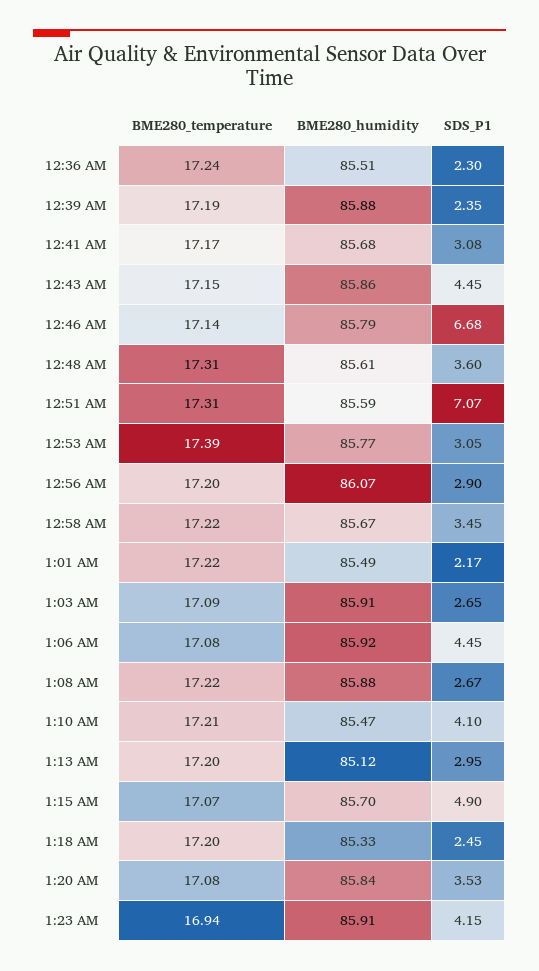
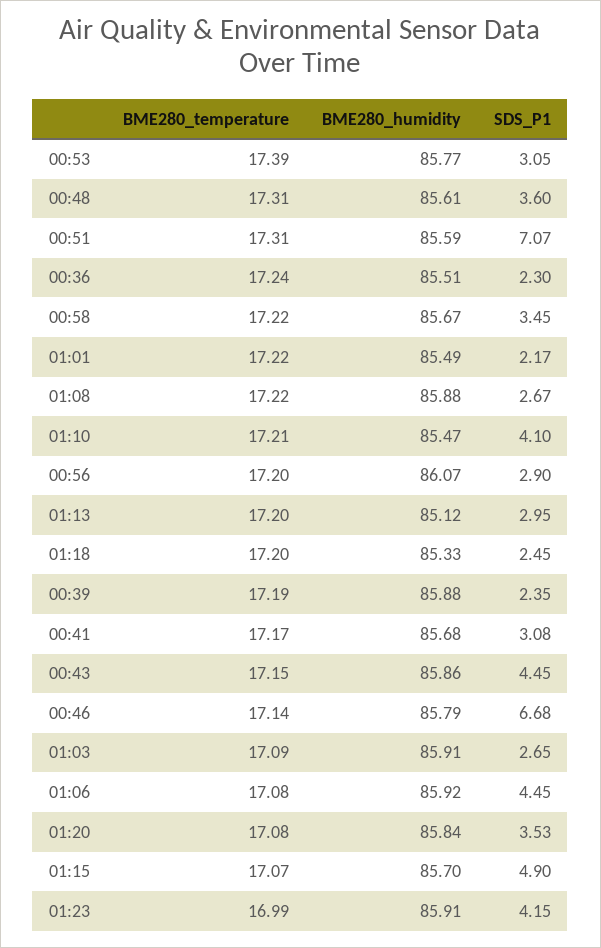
BME280_temperature, 1:23 AM: 16.94 -> 16.99

